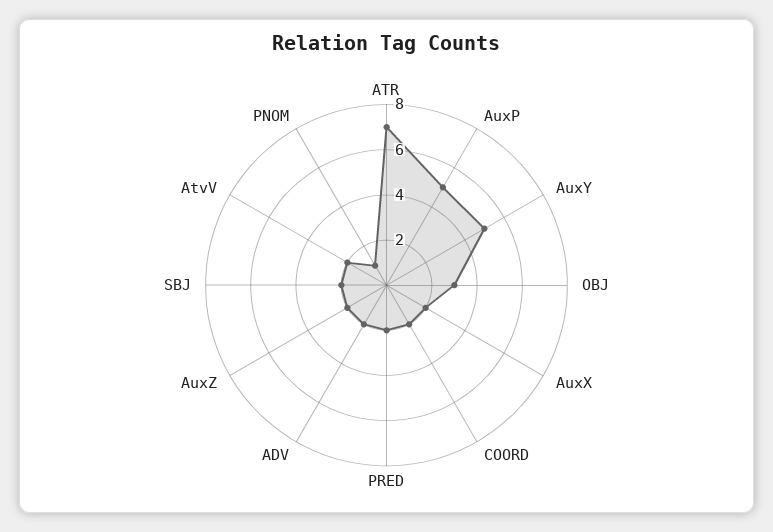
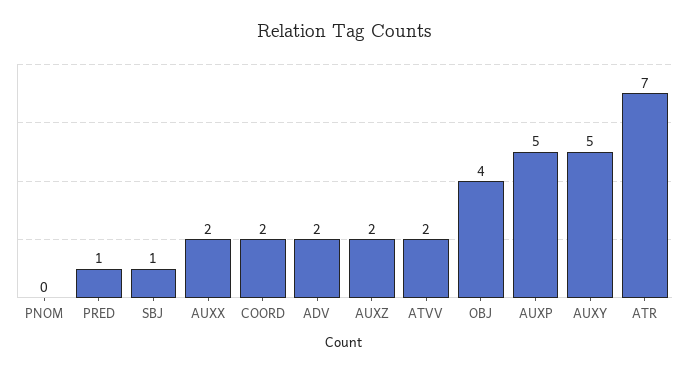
OBJ: 3 -> 4
PRED: 2 -> 1
SBJ: 2 -> 1
PNOM: 1 -> 0

